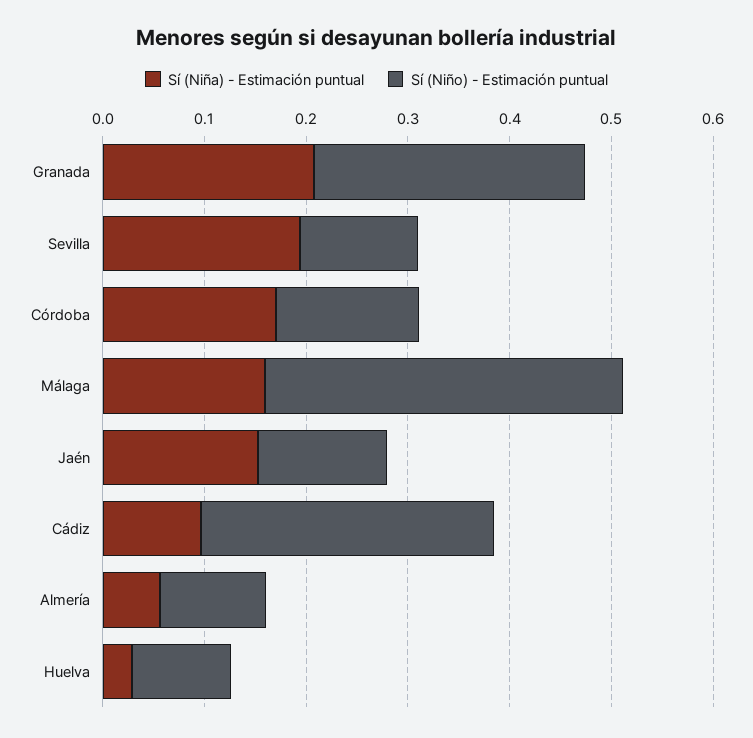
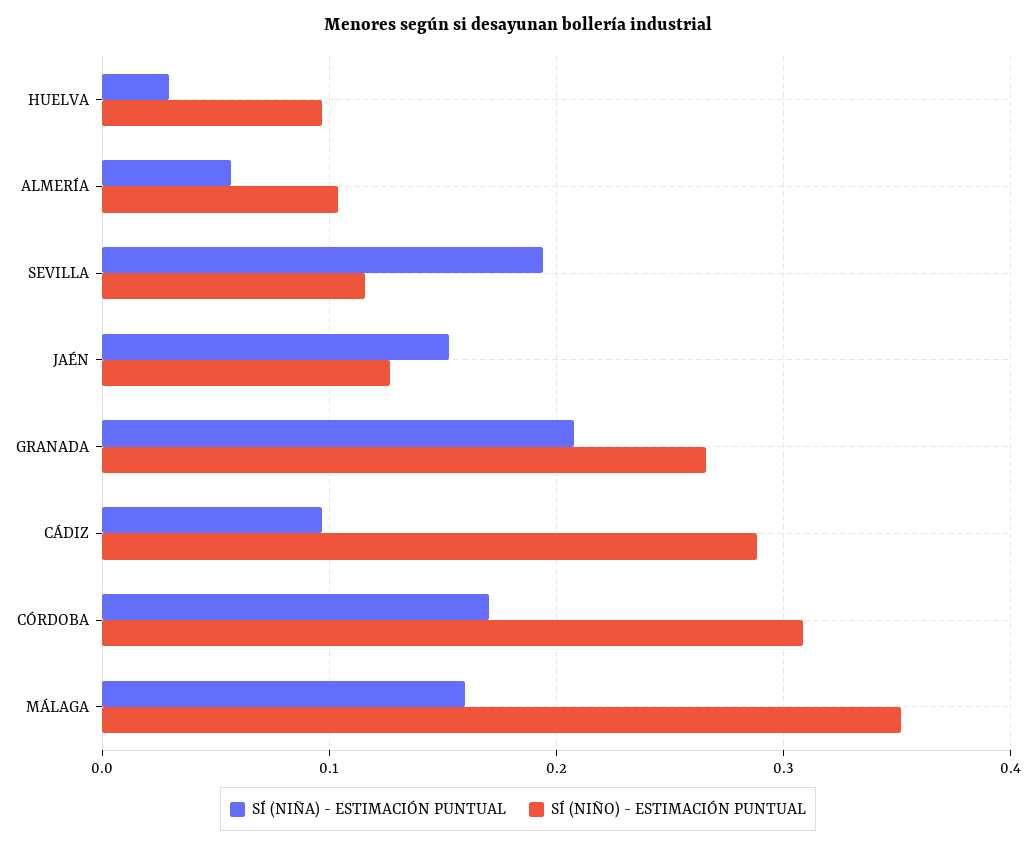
Sí (Niño) - Estimación puntual, Córdoba: 0.14 -> 0.31

